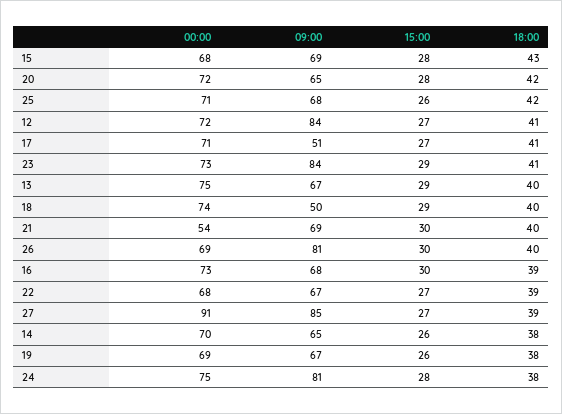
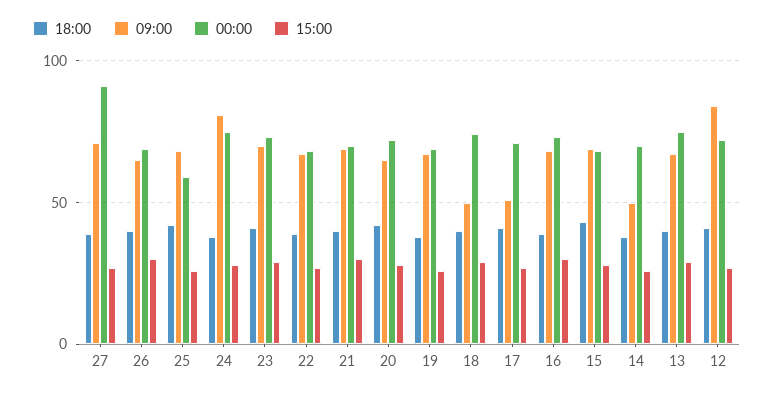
00:00, 25: 71 -> 60
09:00, 23: 84 -> 70
00:00, 21: 54 -> 70
09:00, 26: 81 -> 65
09:00, 27: 85 -> 70
09:00, 14: 65 -> 50

